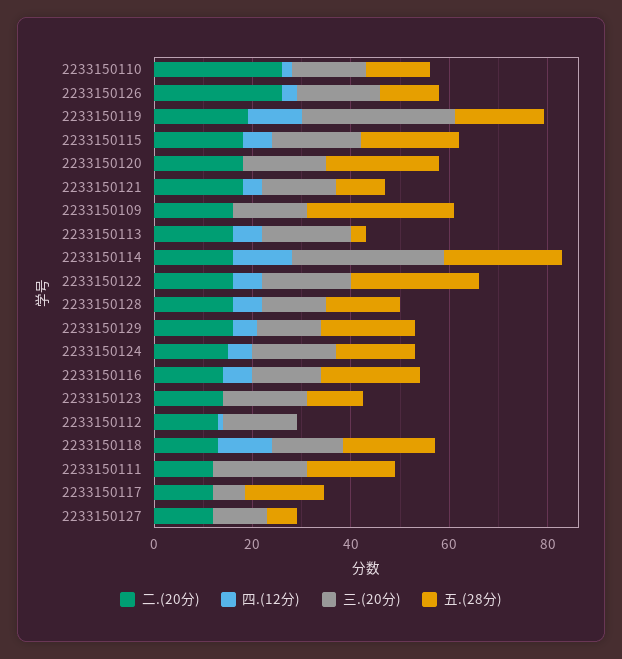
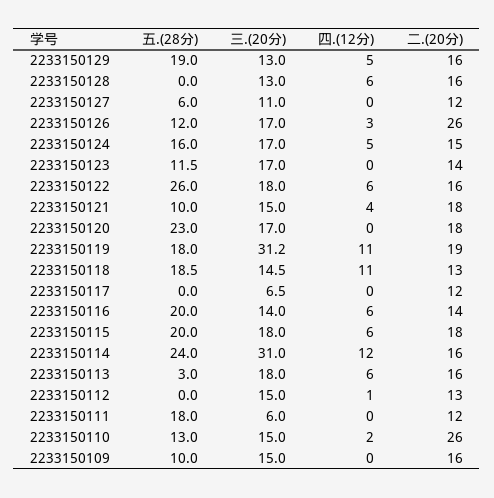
五.(28分), 2233150109: 30 -> 10
五.(28分), 2233150128: 15 -> 0
三.(20分), 2233150111: 20 -> 6
五.(28分), 2233150117: 15 -> 0

